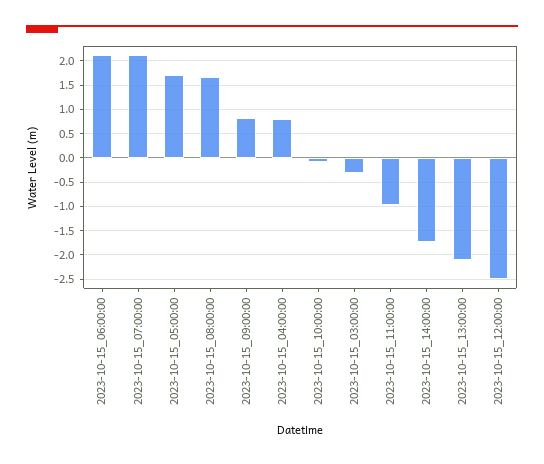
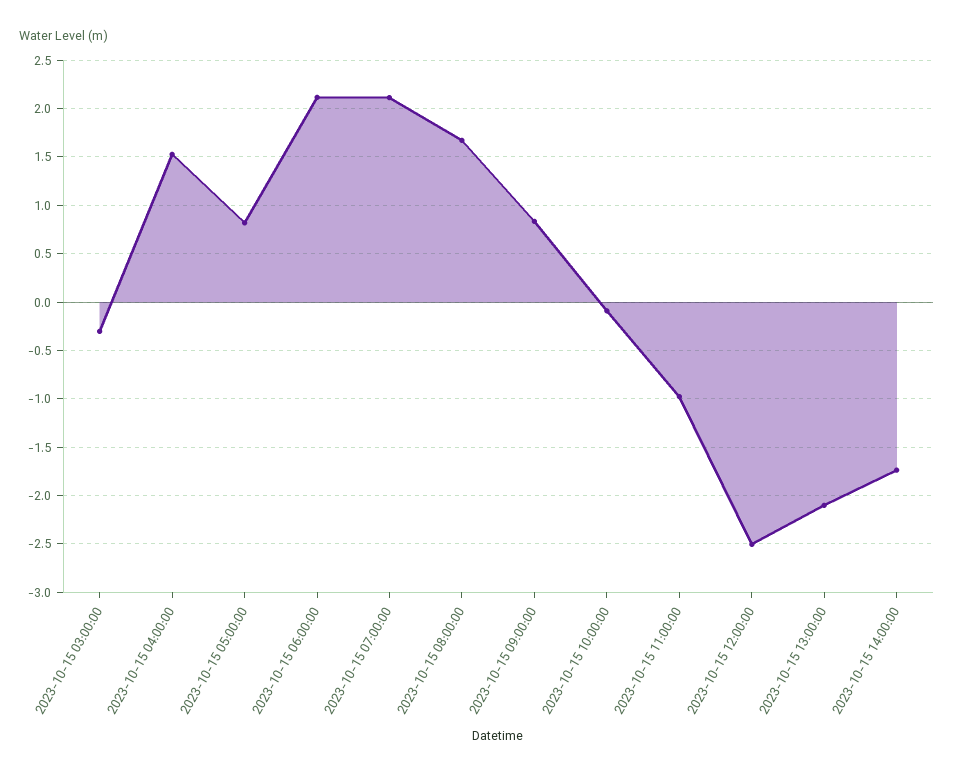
2023-10-15_05:00:00: 1.75 -> 0.8
2023-10-15_04:00:00: 0.75 -> 1.5

